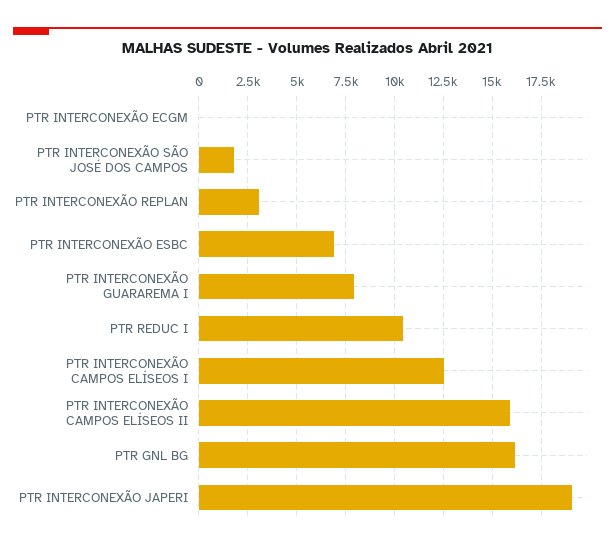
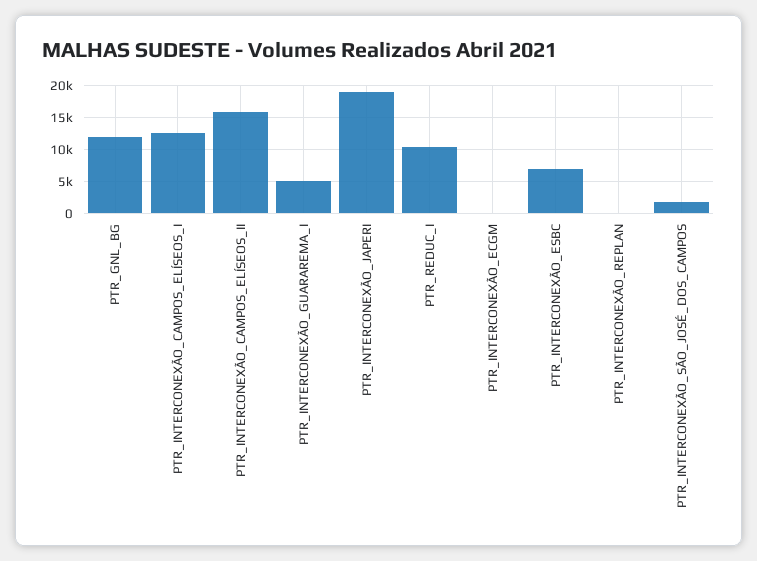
PTR INTERCONEXÃO REPLAN: 3000 -> 0
PTR INTERCONEXÃO GUARAREMA I: 8000 -> 5000
PTR GNL BG: 16000 -> 12000

